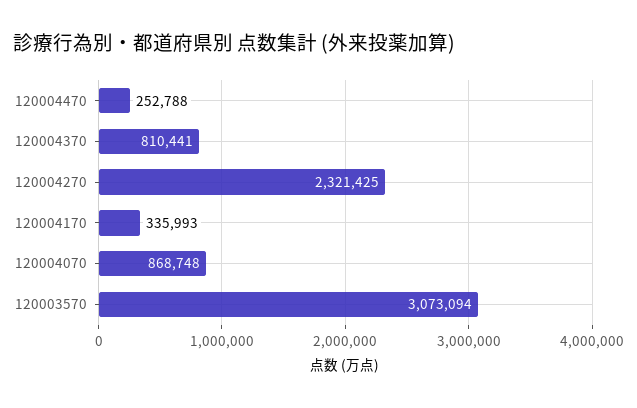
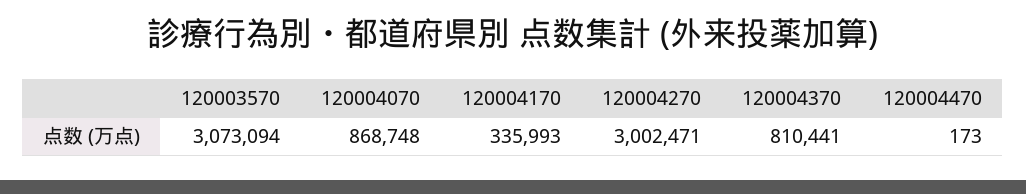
120004470: 252788 -> 173
120004270: 2321425 -> 3002471

